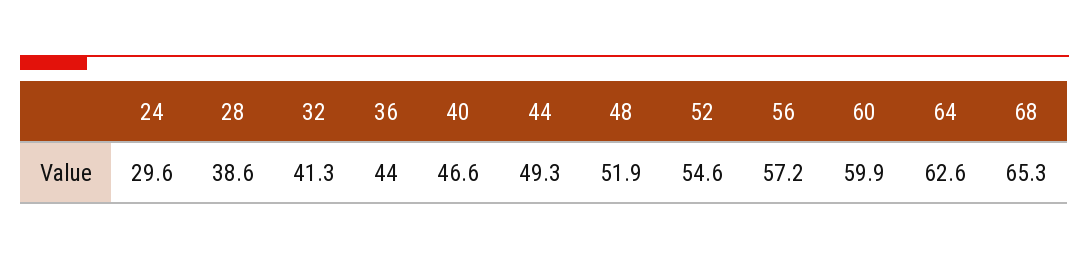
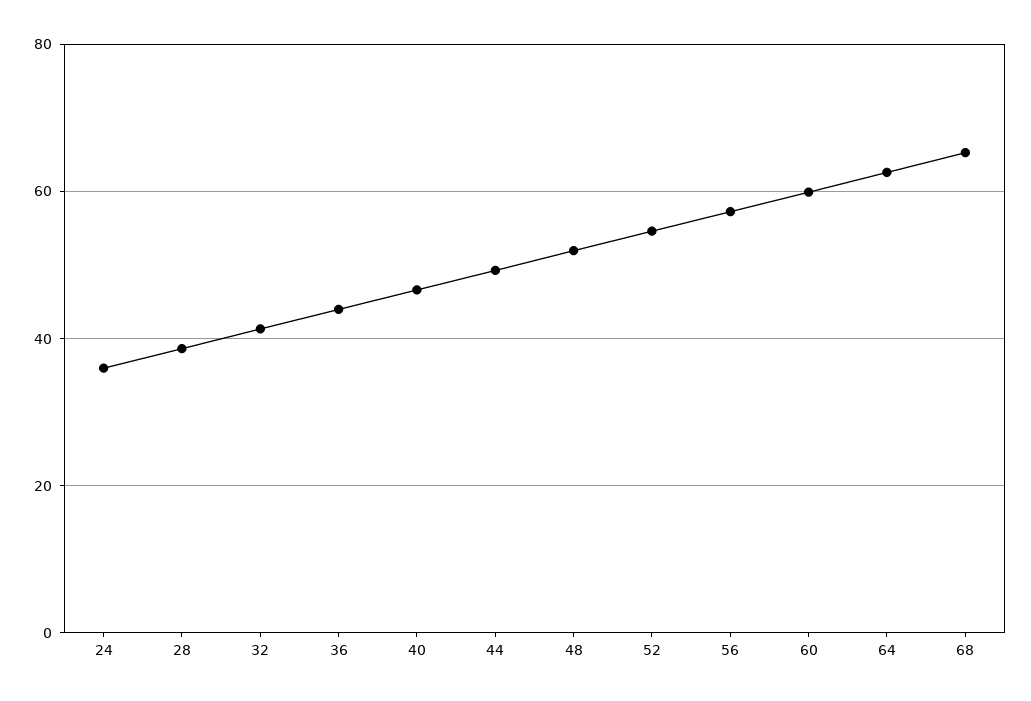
24: 29.6 -> 36

